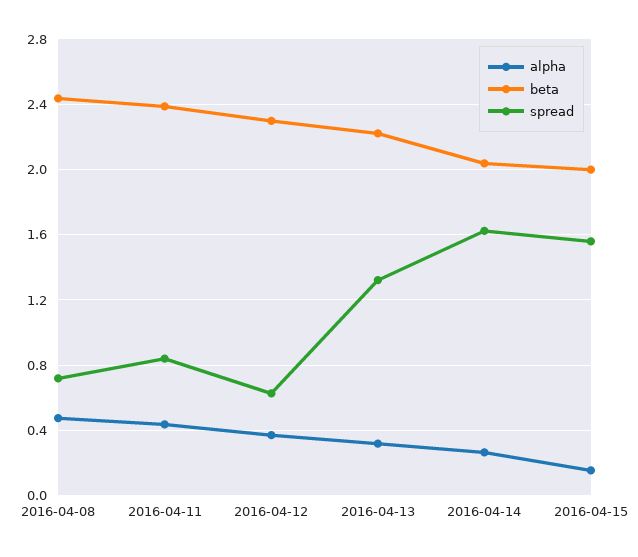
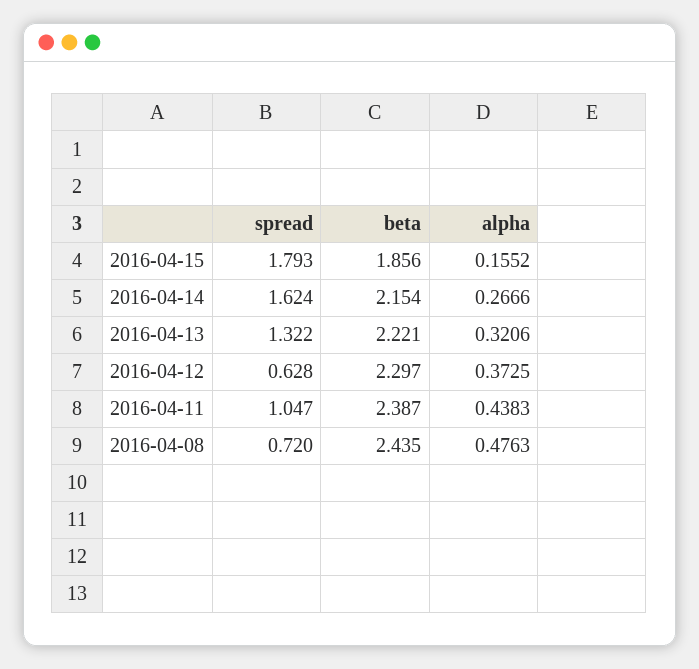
spread, 2016-04-11: 0.85 -> 1.047
beta, 2016-04-14: 2.05 -> 2.154
beta, 2016-04-15: 2 -> 1.856
spread, 2016-04-15: 1.55 -> 1.793

